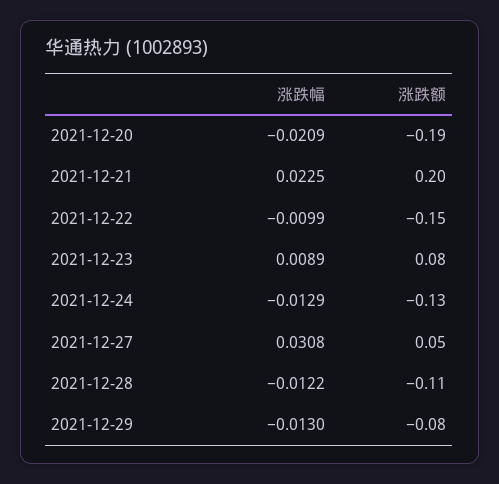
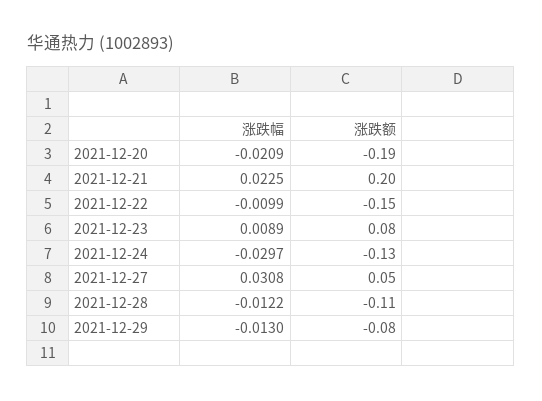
涨跌幅, 2021-12-24: -0.0129 -> -0.0297

